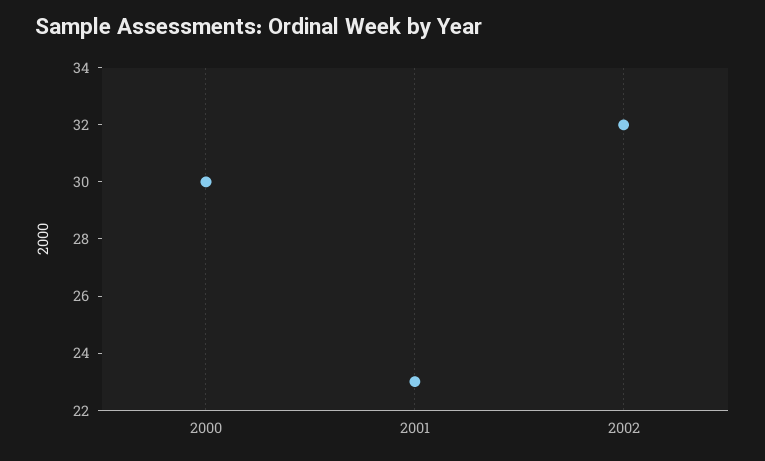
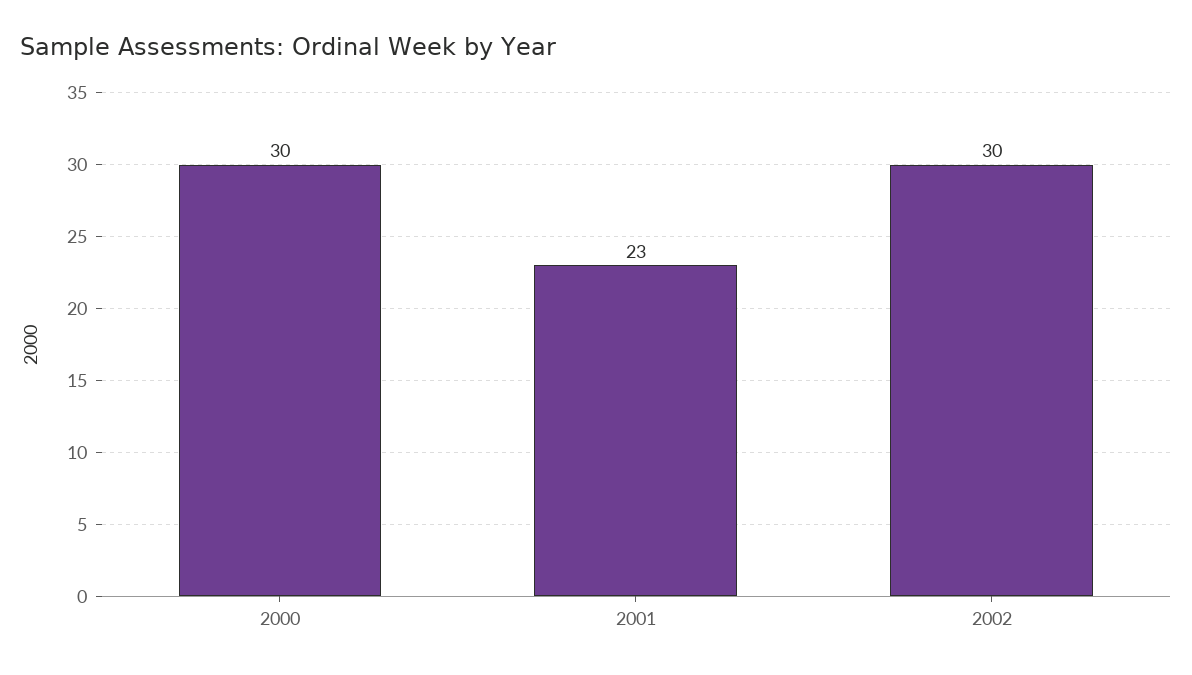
2002: 32 -> 30

